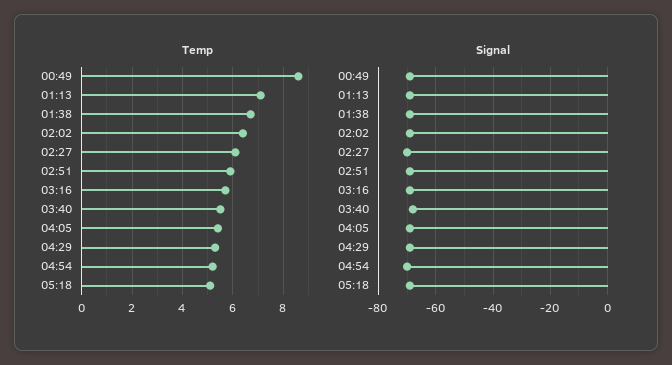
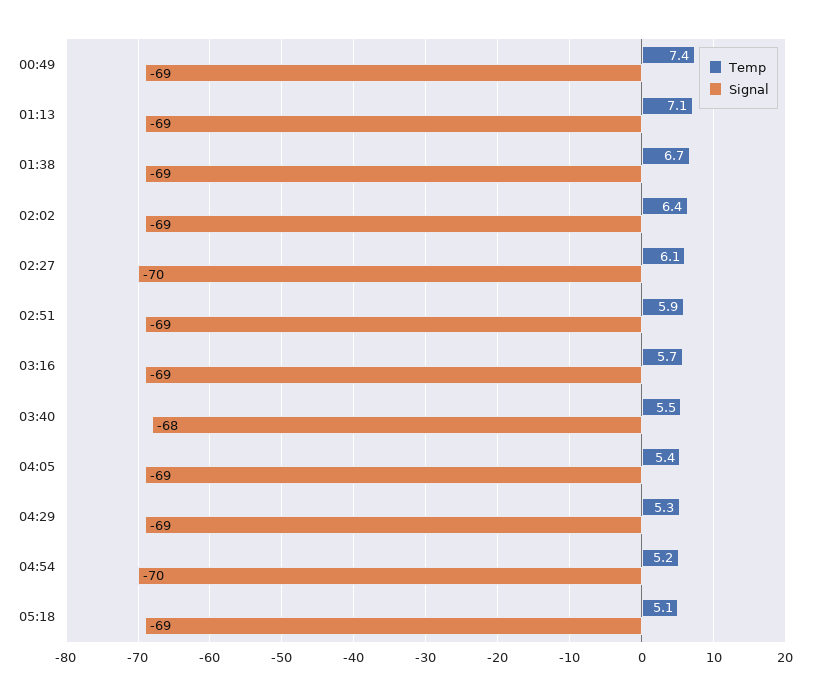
Temp, 00:49: 8.5 -> 7.4

